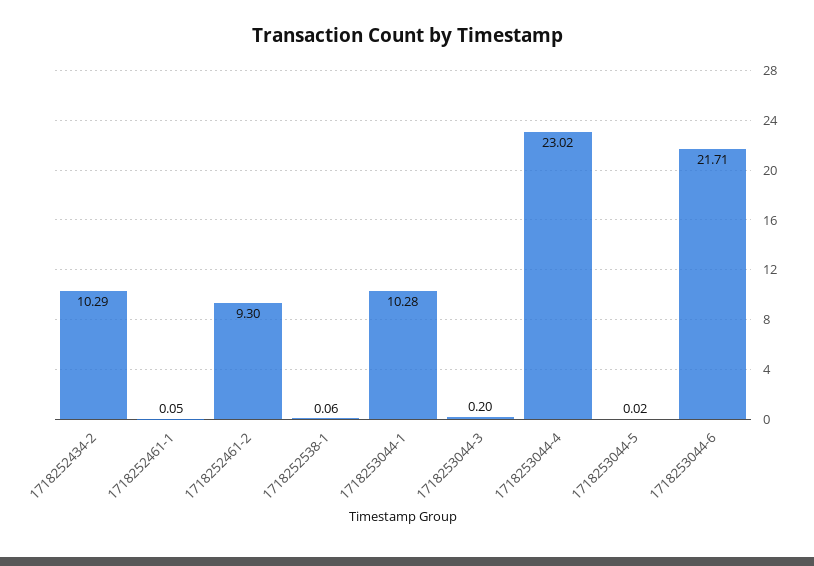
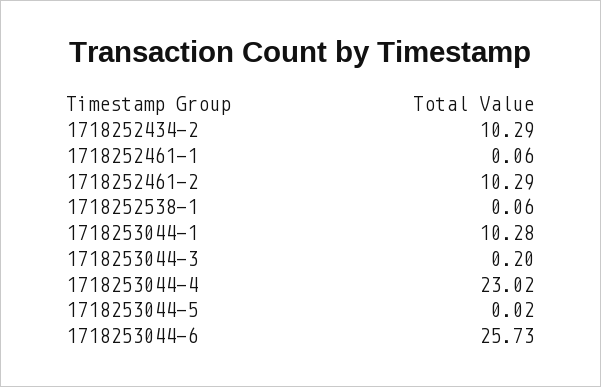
1718252461-1: 0.05 -> 0.06
1718252461-2: 9.3 -> 10.29
1718253044-6: 21.71 -> 25.73

